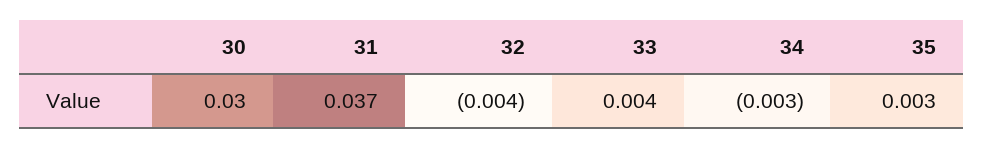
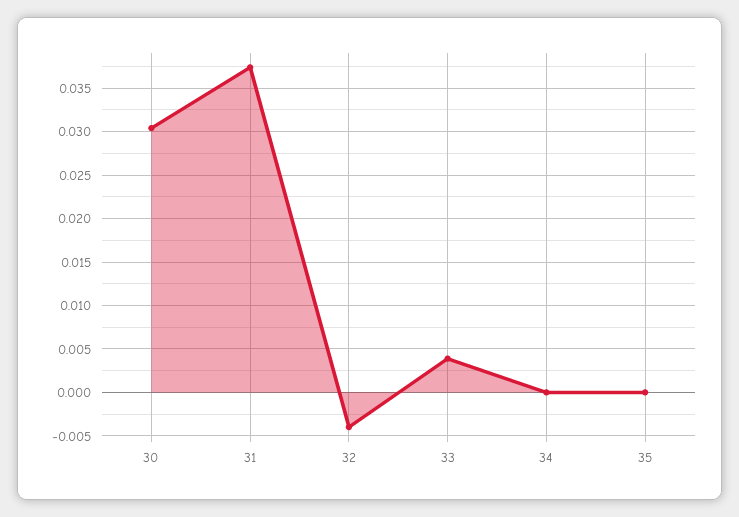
34: -0.003 -> 0
35: 0.003 -> 0

